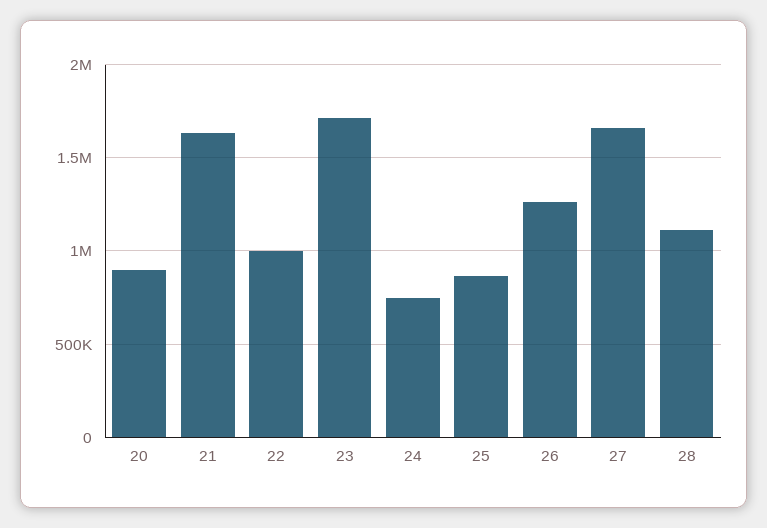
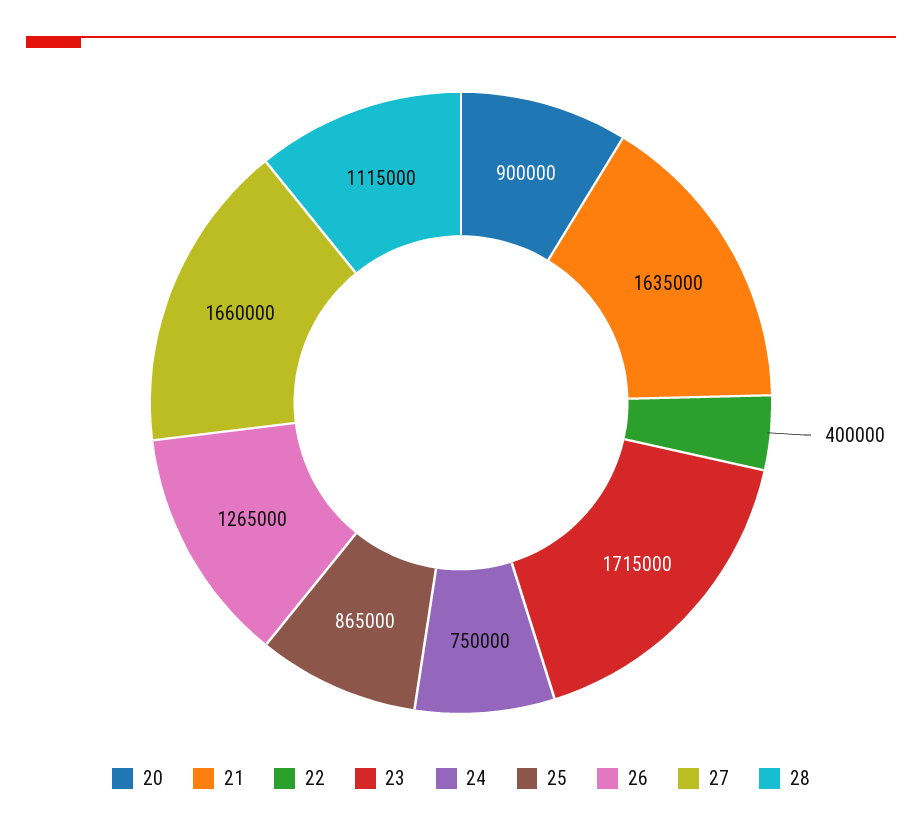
22: 1000000 -> 400000

